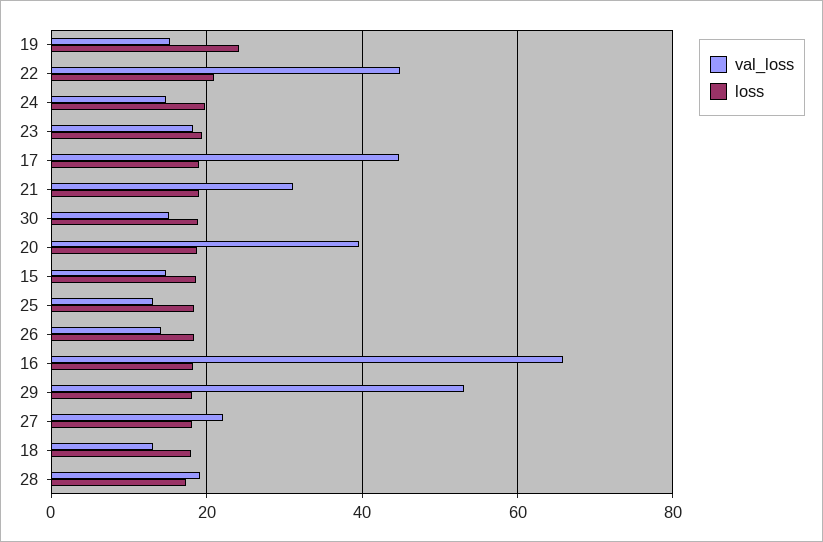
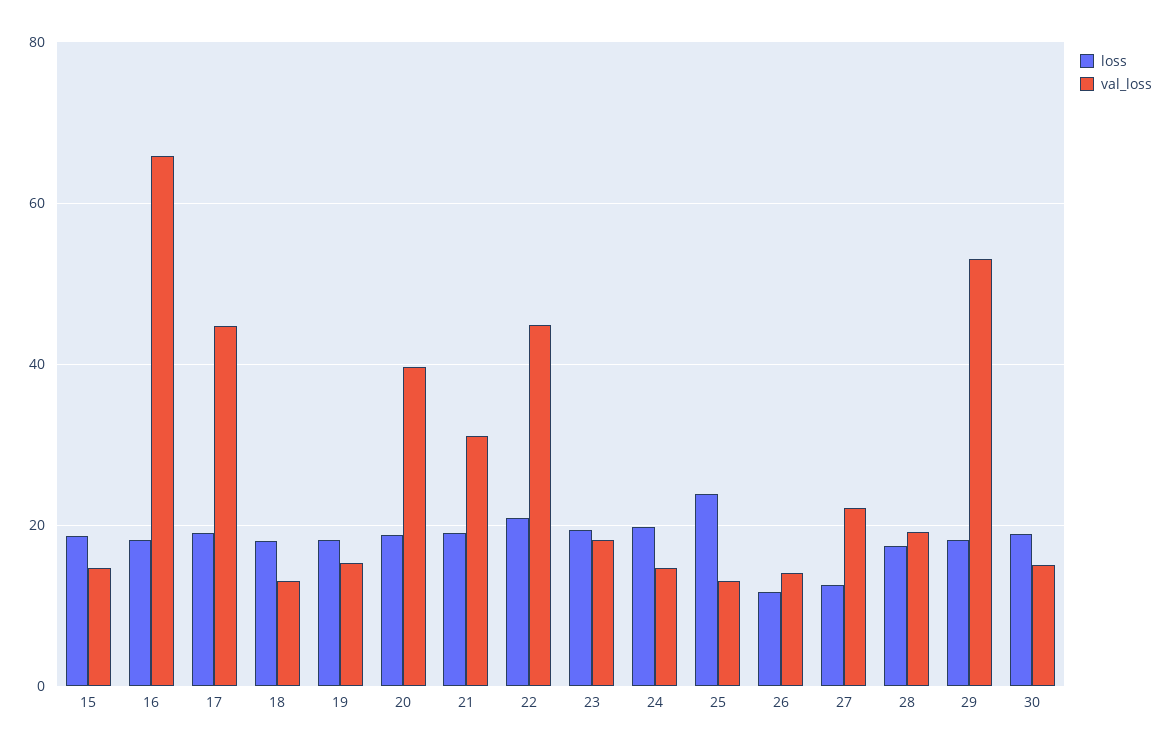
loss, 19: 24 -> 18
loss, 25: 18 -> 24
loss, 26: 18 -> 12
loss, 27: 18 -> 12

